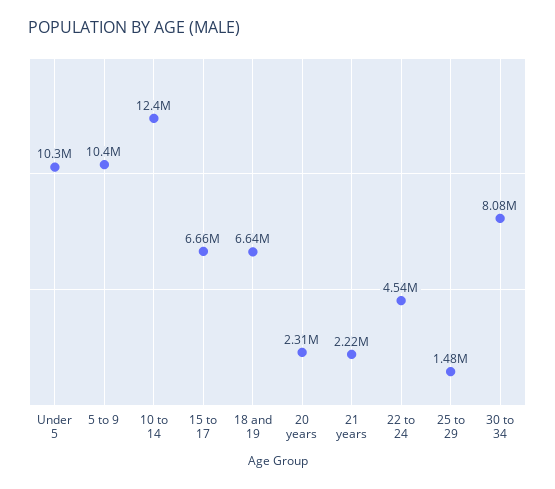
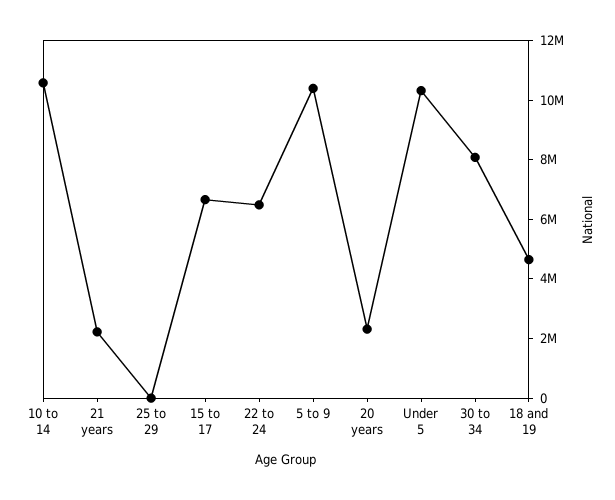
10 to 14: 12400000 -> 10500000
18 and 19: 6640000 -> 4500000
22 to 24: 4540000 -> 6500000
25 to 29: 1480000 -> 0

